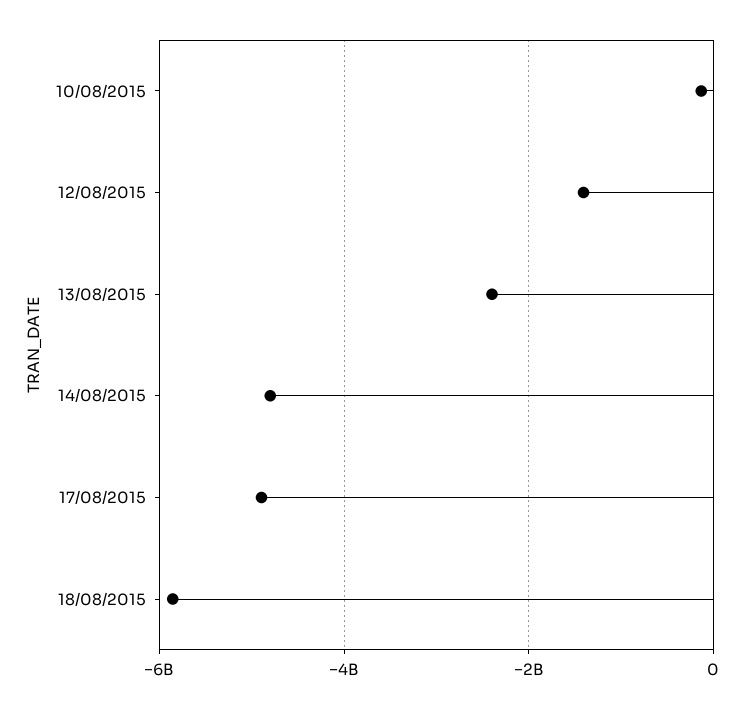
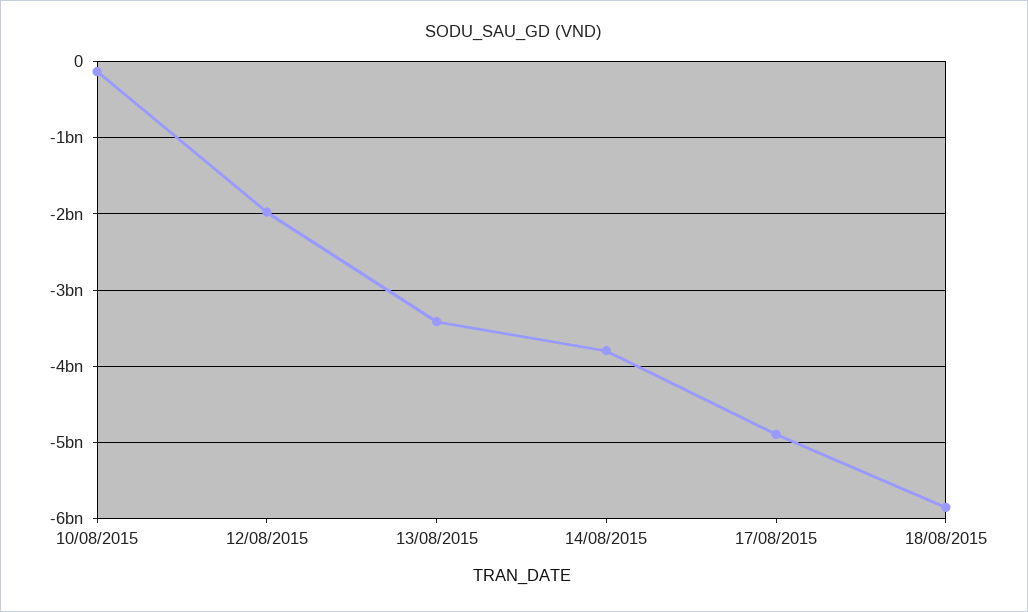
12/08/2015: -1400000000 -> -2000000000
13/08/2015: -2400000000 -> -3400000000
14/08/2015: -4800000000 -> -3800000000

